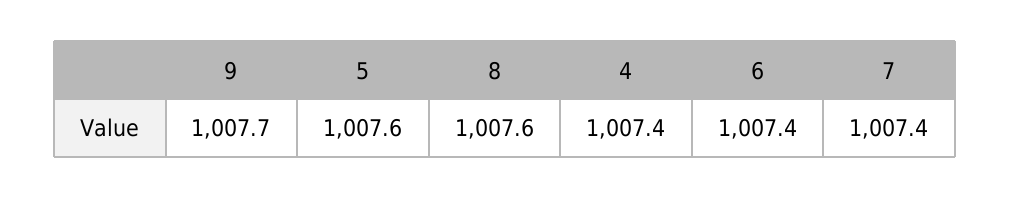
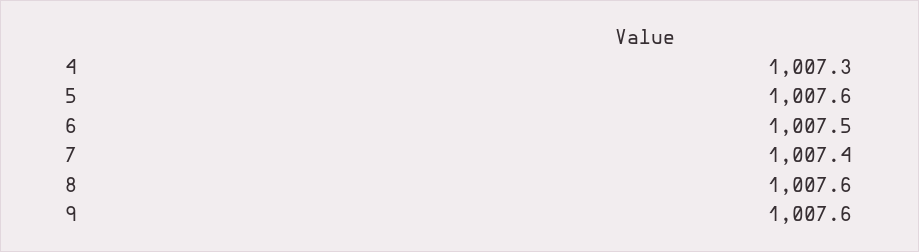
9: 1007.7 -> 1007.6
4: 1007.4 -> 1007.3
6: 1007.4 -> 1007.5

